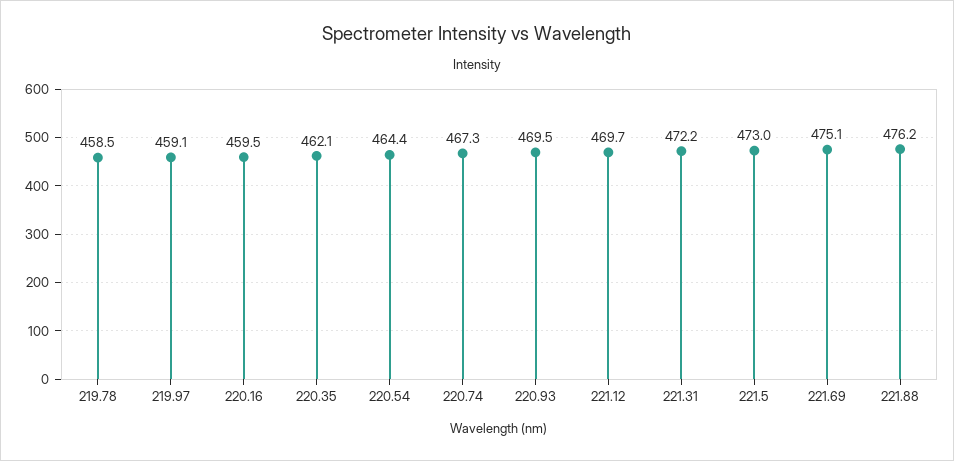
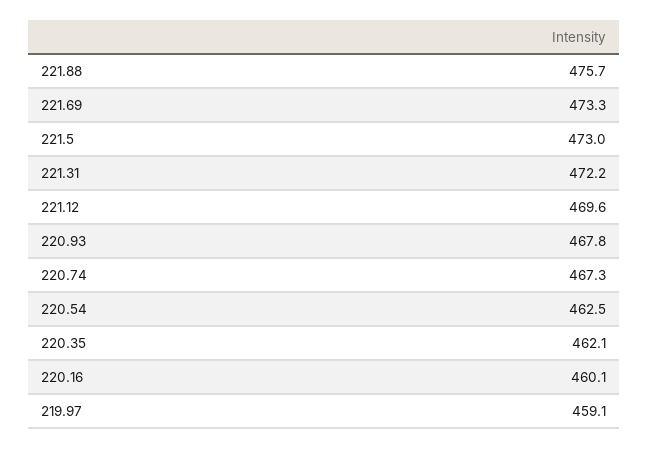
219.78: 458.5 -> none
220.16: 459.5 -> 460.1
220.54: 464.4 -> 462.5
220.93: 469.5 -> 467.8
221.12: 469.7 -> 469.6
221.69: 475.1 -> 473.3
221.88: 476.2 -> 475.7

